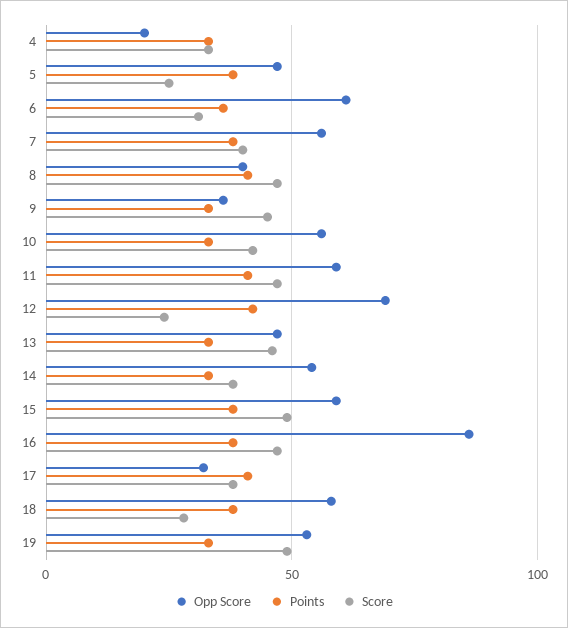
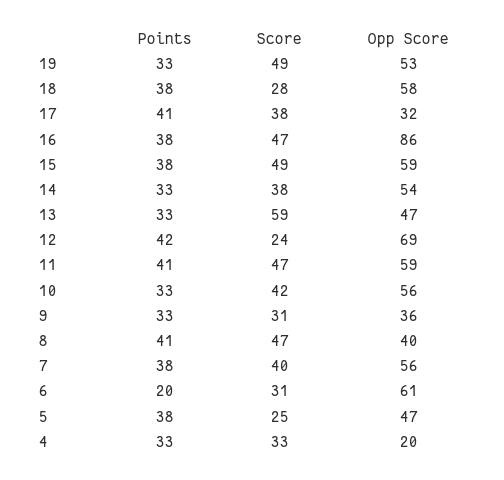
Points, 6: 35 -> 20
Score, 9: 45 -> 31
Score, 13: 45 -> 59

